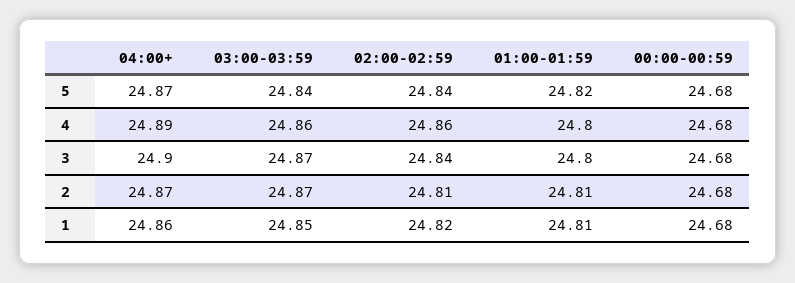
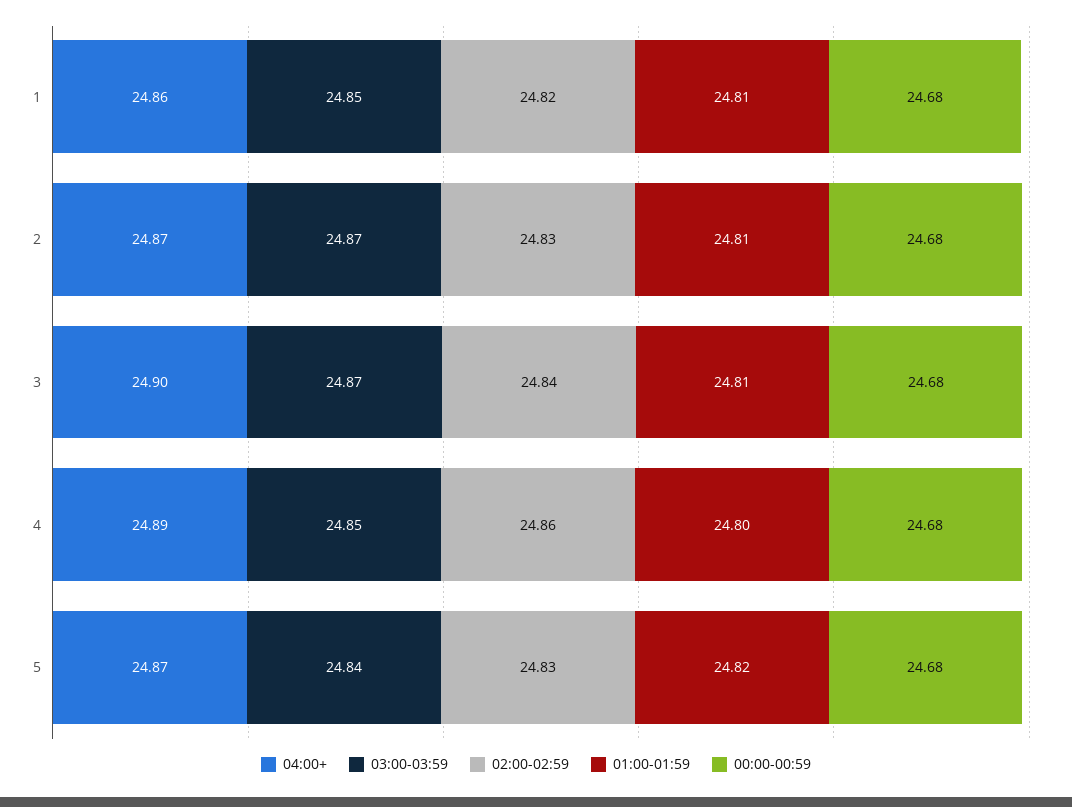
02:00-02:59, 5: 24.84 -> 24.83
03:00-03:59, 4: 24.86 -> 24.85
01:00-01:59, 3: 24.8 -> 24.81
02:00-02:59, 2: 24.81 -> 24.83

